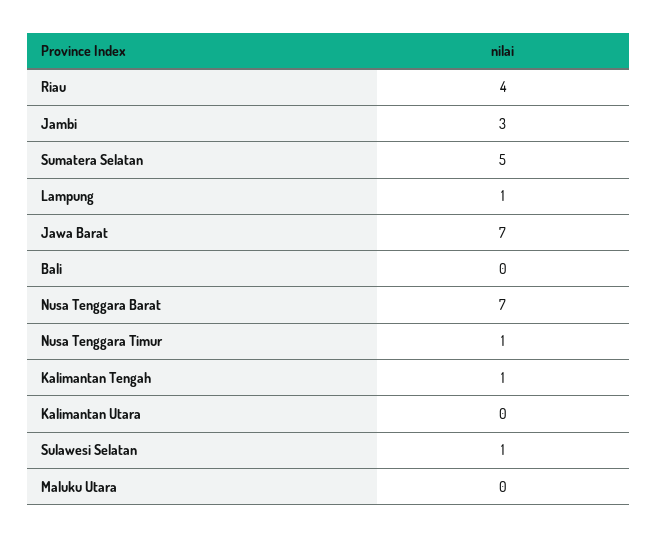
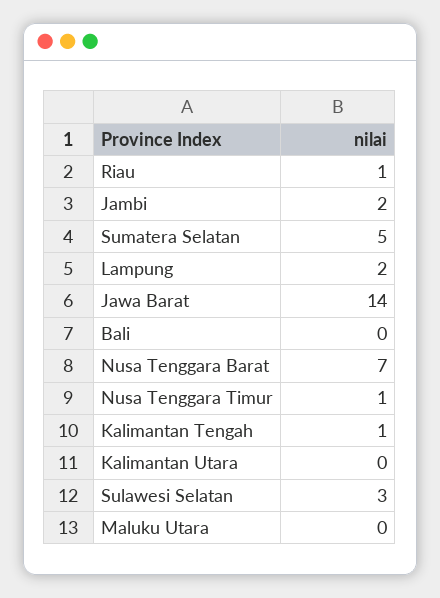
Riau: 4 -> 1
Jambi: 3 -> 2
Lampung: 1 -> 2
Jawa Barat: 7 -> 14
Sulawesi Selatan: 1 -> 3

